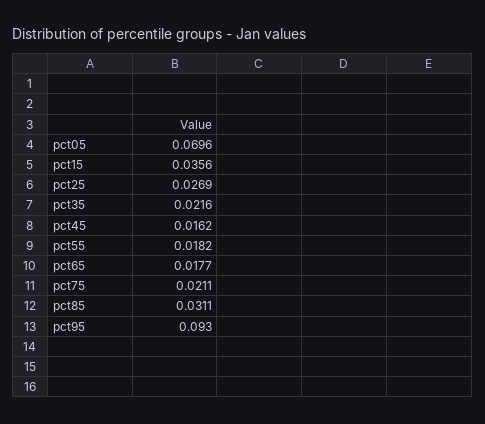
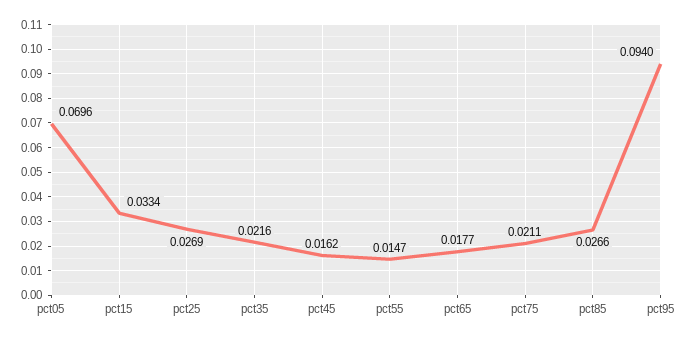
pct15: 0.0356 -> 0.0334
pct55: 0.0182 -> 0.0147
pct85: 0.0311 -> 0.0266
pct95: 0.093 -> 0.094

